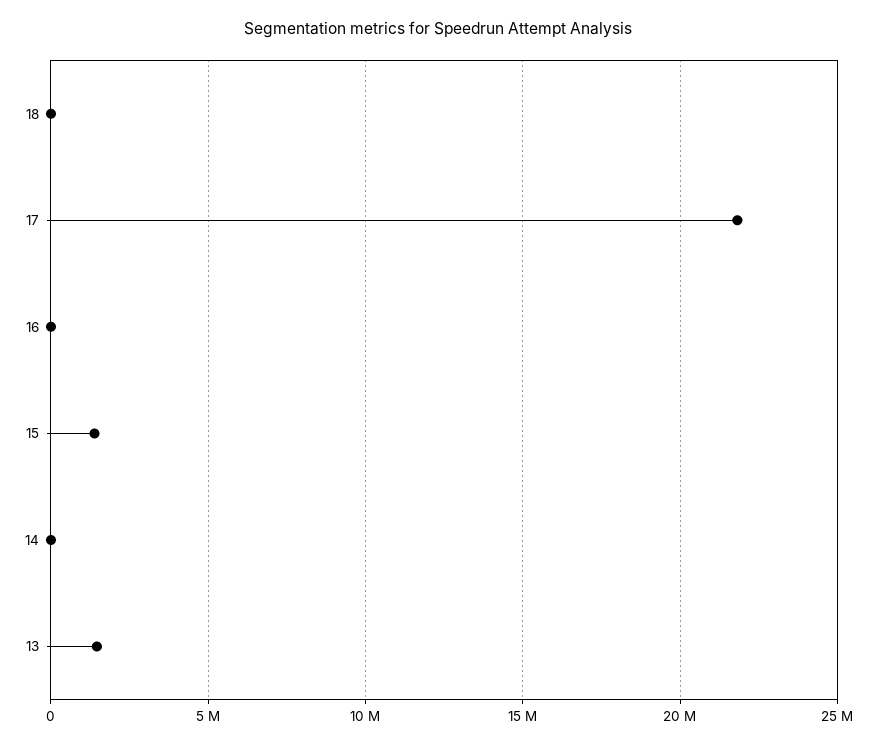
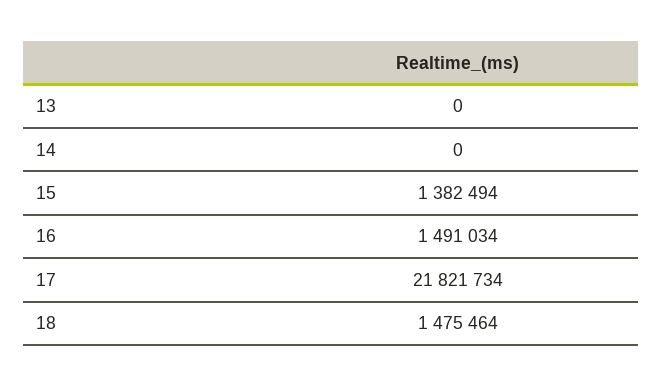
18: 0 -> 1475464
16: 0 -> 1491034
13: 1500000 -> 0

